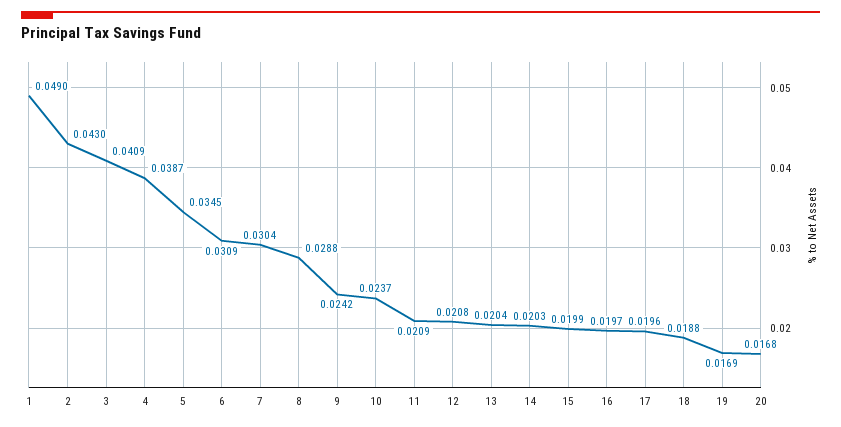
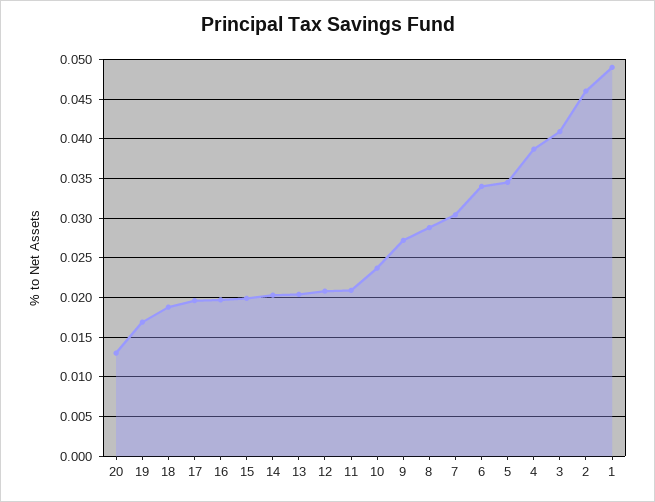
2: 0.043 -> 0.046
6: 0.0309 -> 0.034
9: 0.0242 -> 0.027
20: 0.0168 -> 0.013

